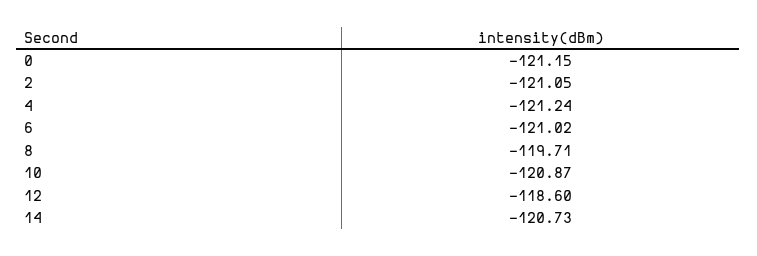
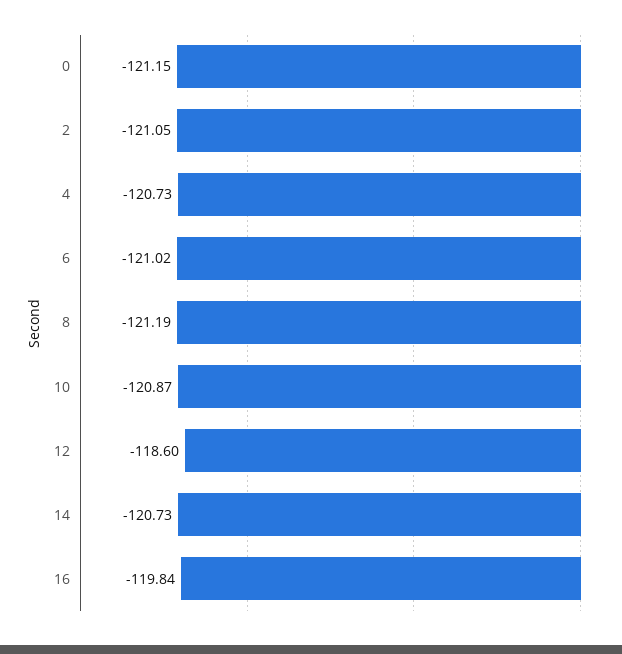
4: -121.24 -> -120.73
8: -119.71 -> -121.19
16: none -> -119.84

